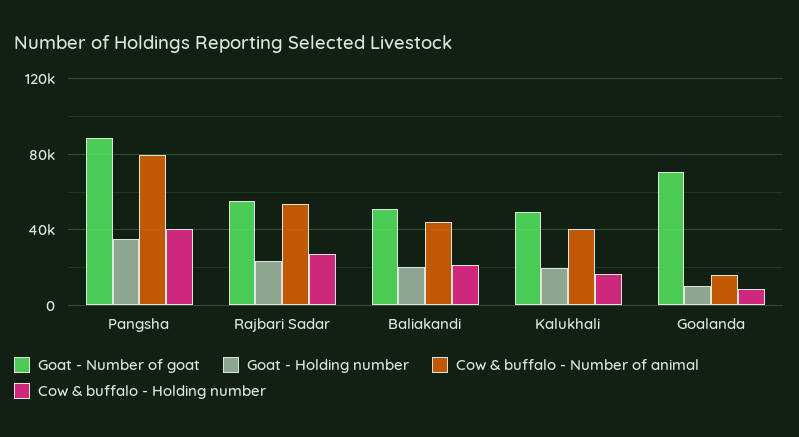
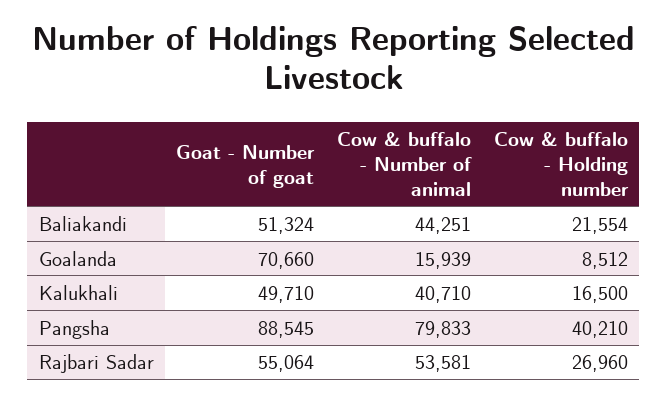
Goat - Holding number, Pangsha: 35000 -> none
Goat - Holding number, Rajbari Sadar: 25000 -> none
Goat - Holding number, Baliakandi: 20000 -> none
Goat - Holding number, Kalukhali: 20000 -> none
Goat - Holding number, Goalanda: 10000 -> none

